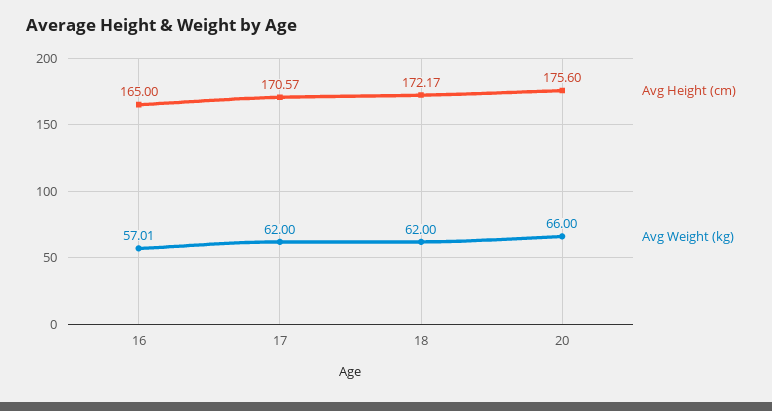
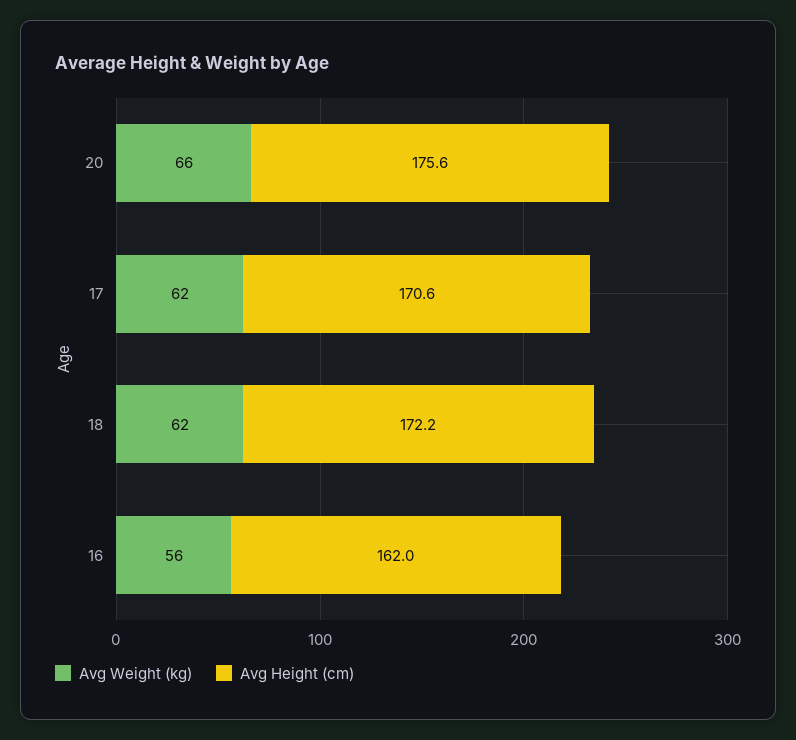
Avg Height (cm), 16: 165 -> 162
Avg Weight (kg), 16: 57.01 -> 56

